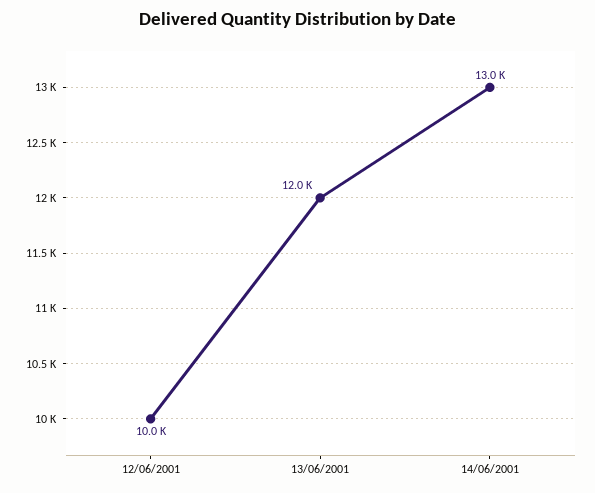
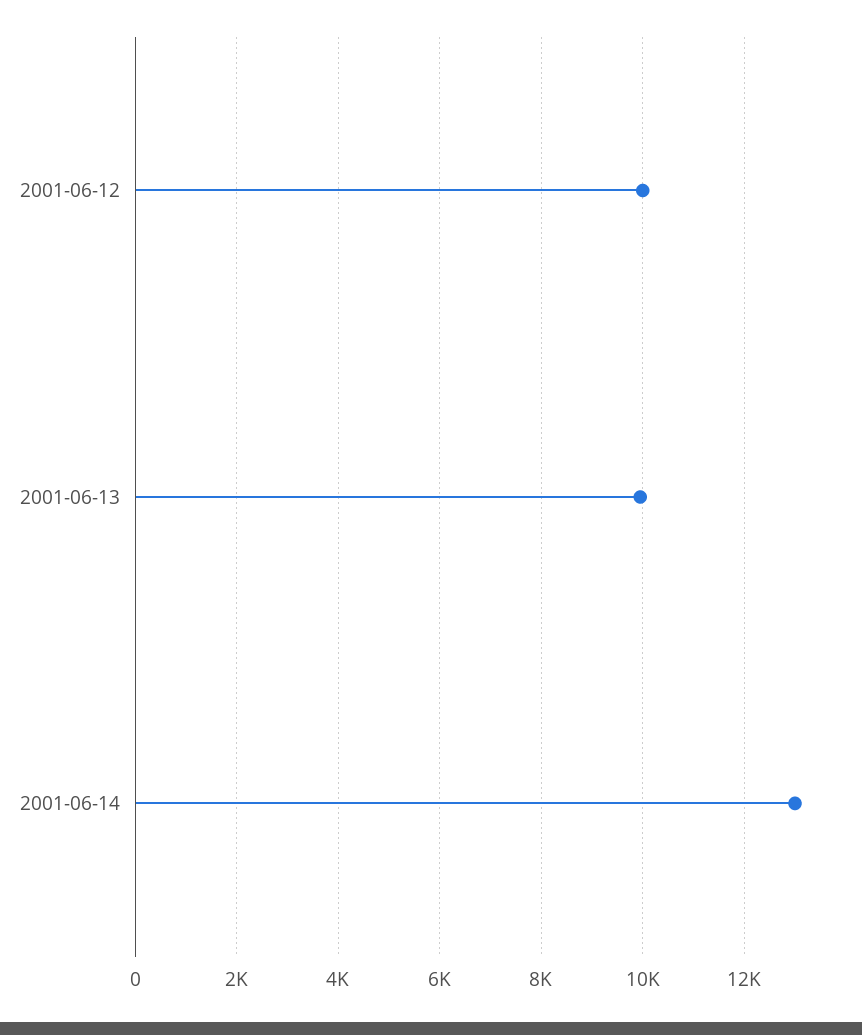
13/06/2001: 12000 -> 10000

